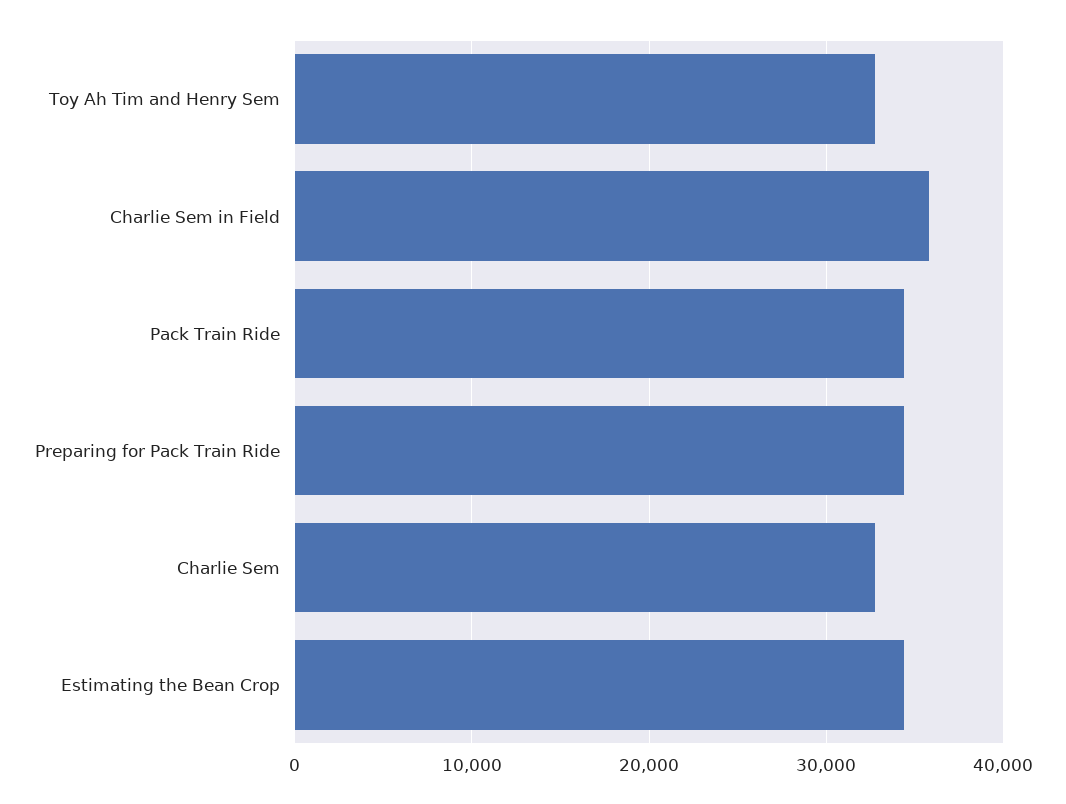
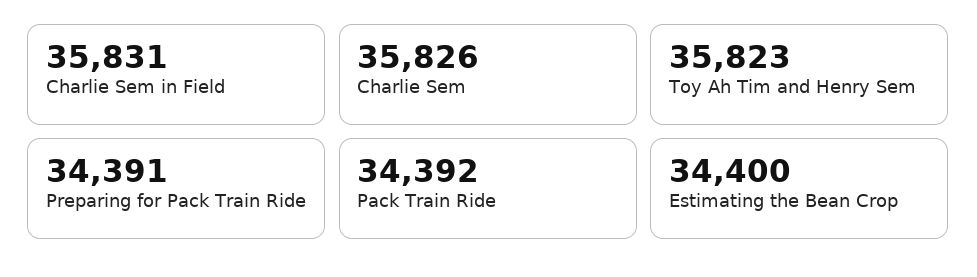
Toy Ah Tim and Henry Sem: 33000 -> 35823
Charlie Sem: 33000 -> 35826

